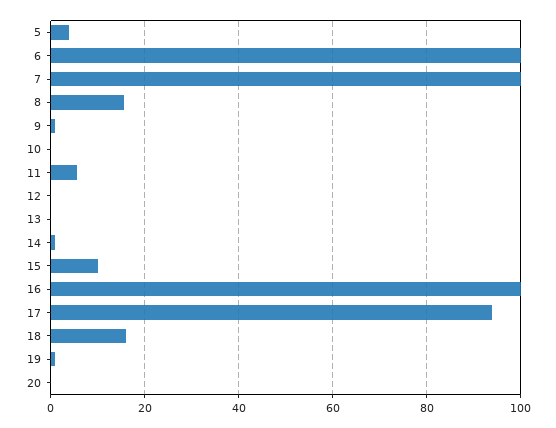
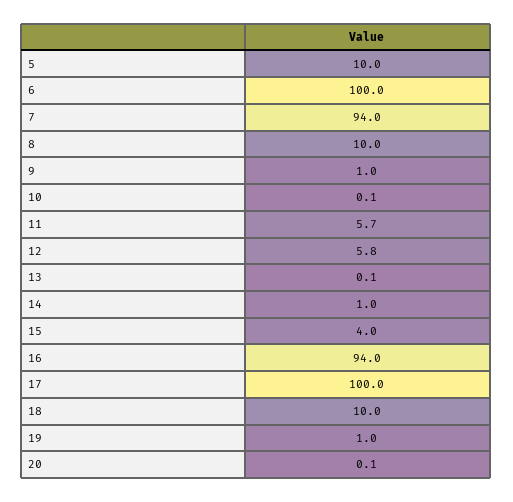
5: 4 -> 10
7: 100 -> 94
8: 16 -> 10
12: 0 -> 5.8
15: 10 -> 4
16: 100 -> 94
17: 94 -> 100
18: 16 -> 10

